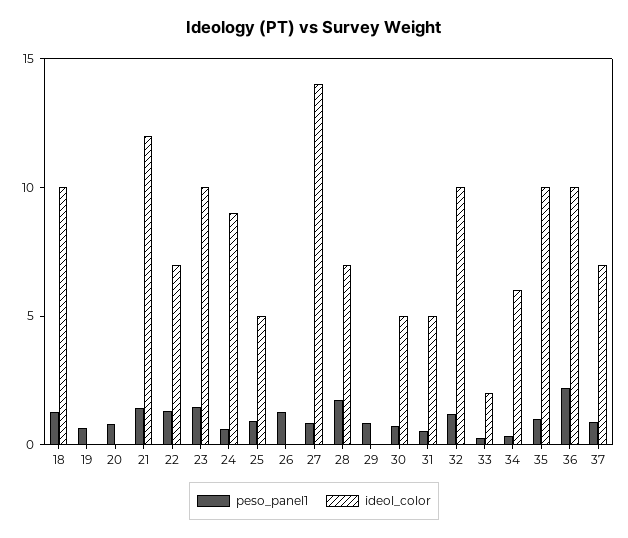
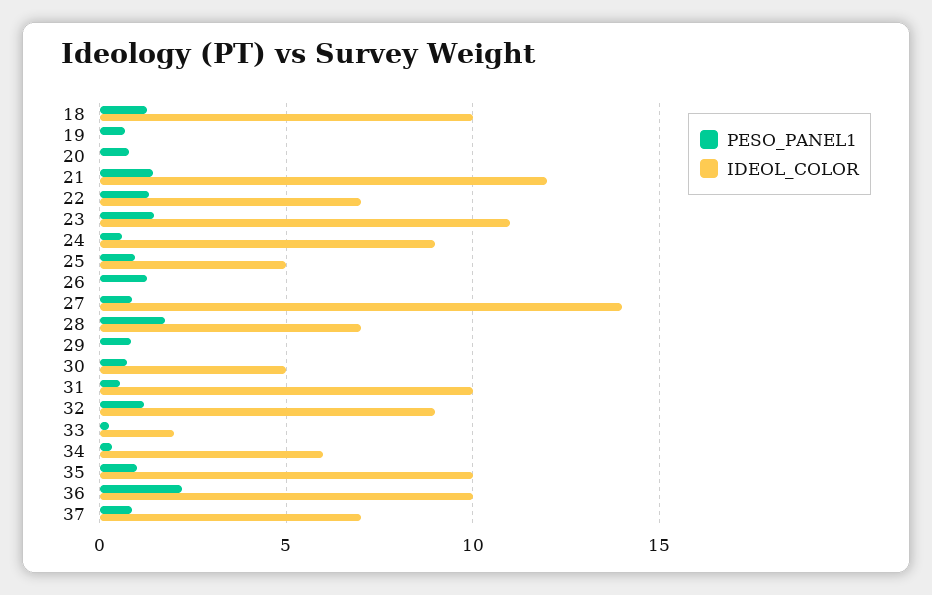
ideol_color, 23: 10 -> 11
ideol_color, 31: 5 -> 10
ideol_color, 32: 10 -> 9

